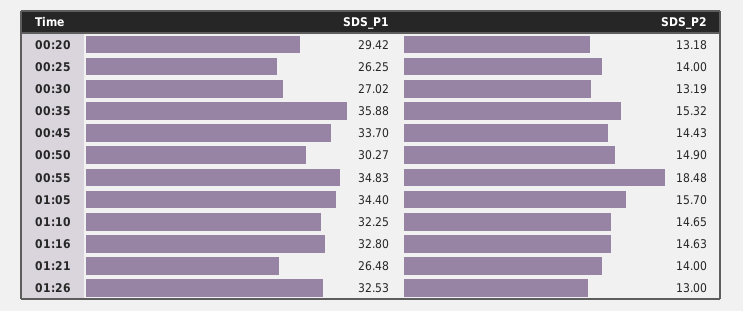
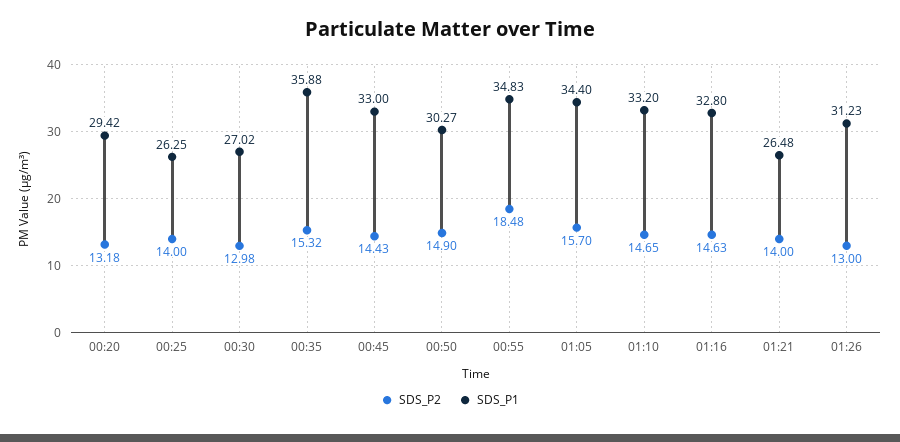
SDS_P2, 00:30: 13.19 -> 12.98
SDS_P1, 00:45: 33.7 -> 33
SDS_P1, 01:10: 32.25 -> 33.2
SDS_P1, 01:26: 32.53 -> 31.23

